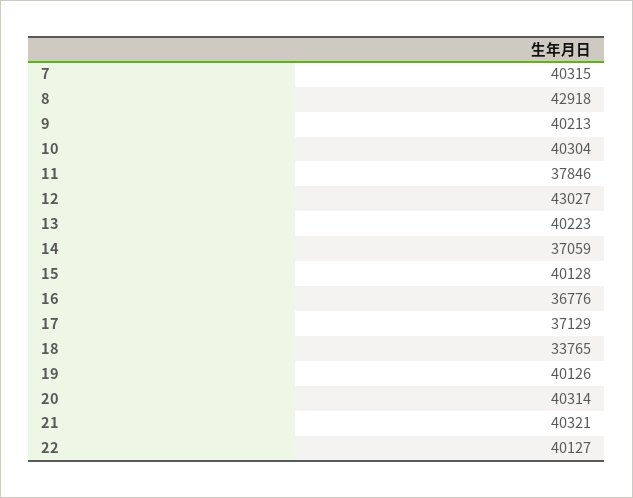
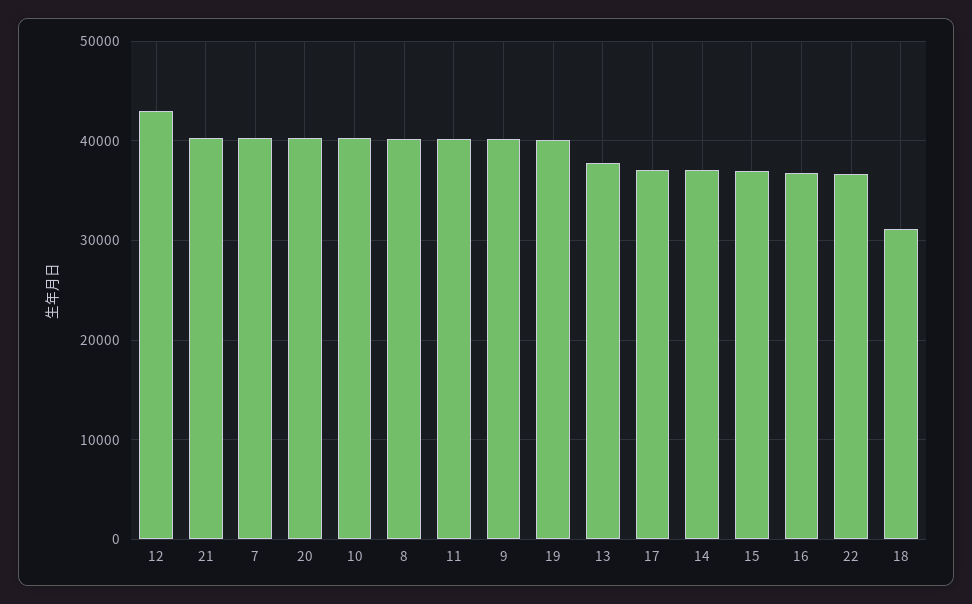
8: 42918 -> 40000
11: 37846 -> 40000
13: 40223 -> 38000
15: 40128 -> 37000
18: 33765 -> 31000
22: 40127 -> 37000

